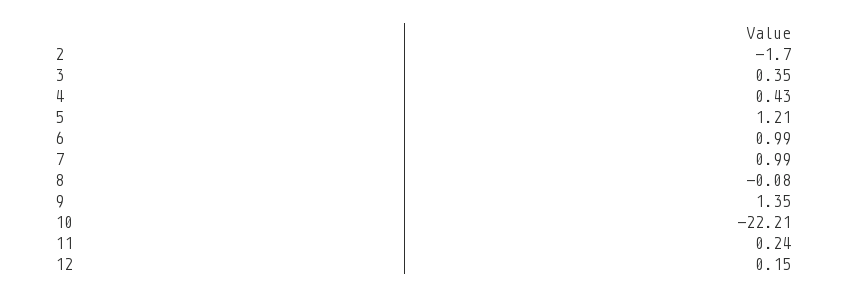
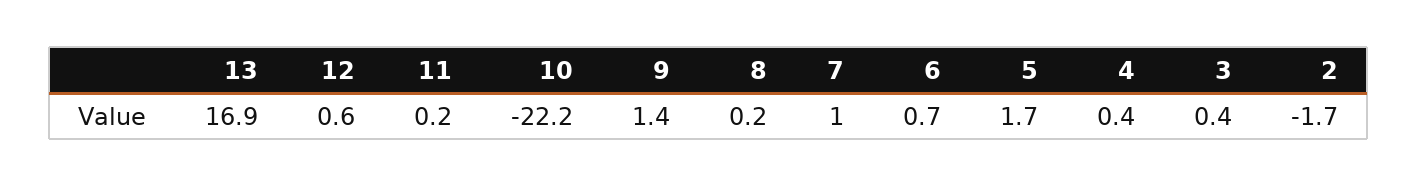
5: 1.21 -> 1.7
6: 0.99 -> 0.7
8: -0.08 -> 0.2
12: 0.15 -> 0.6
13: none -> 16.9

